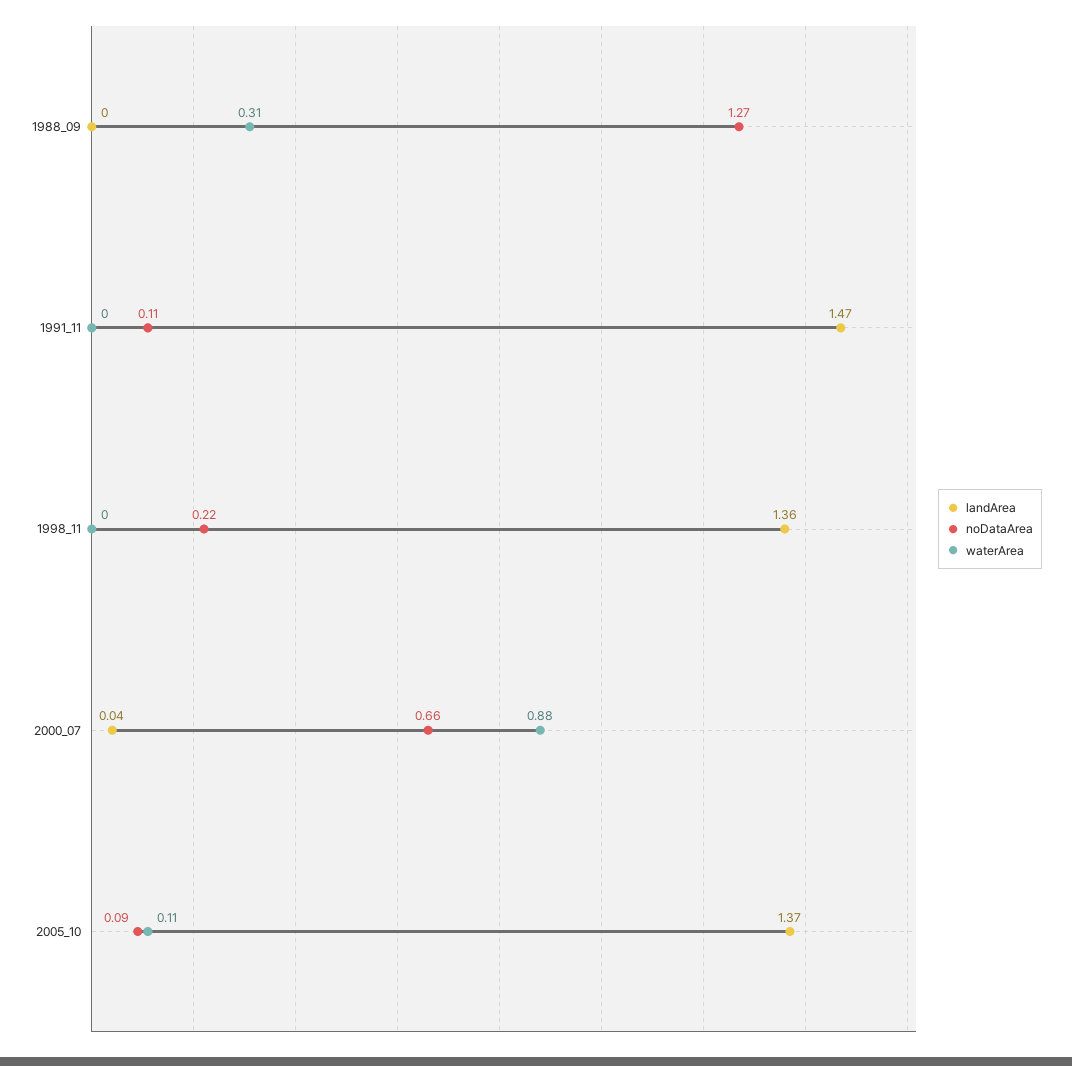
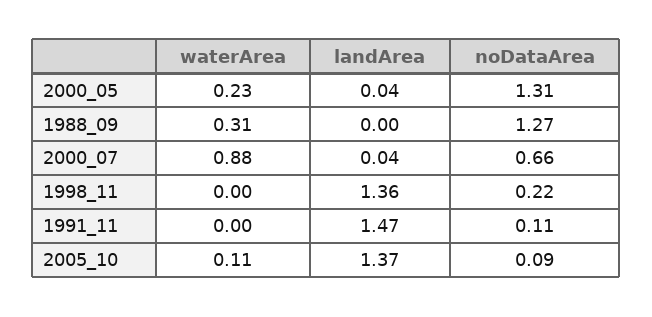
waterArea, 2000_05: none -> 0.23
landArea, 2000_05: none -> 0.04
noDataArea, 2000_05: none -> 1.31

